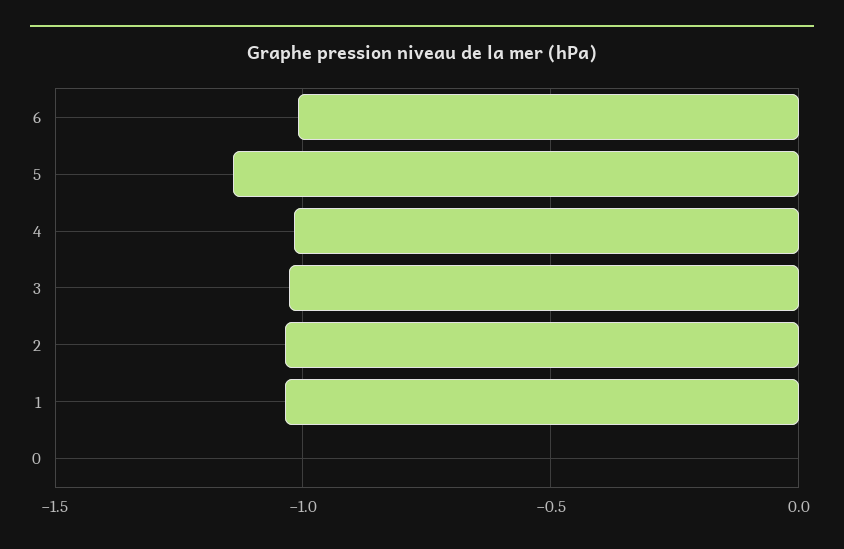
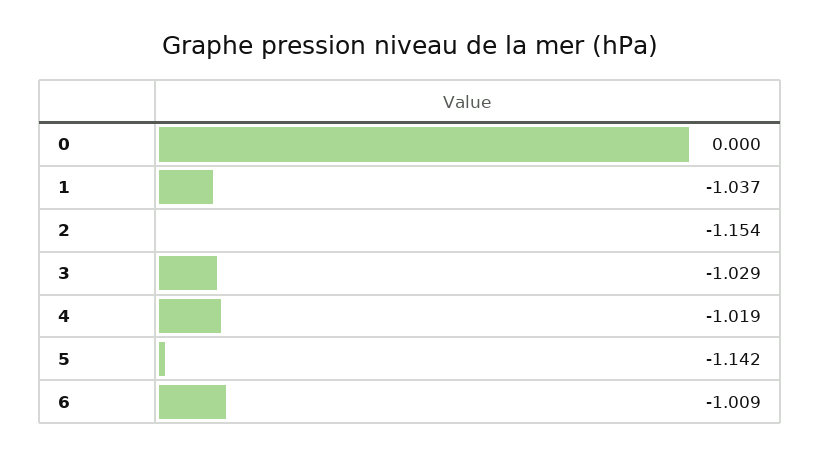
2: -1.05 -> -1.154

